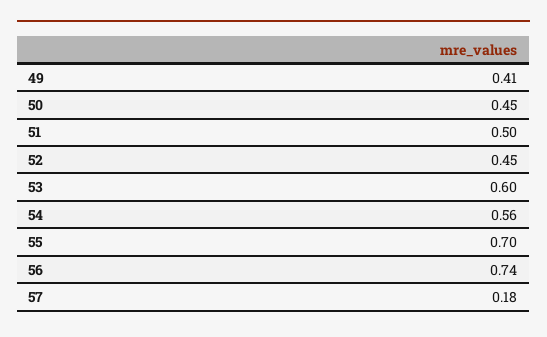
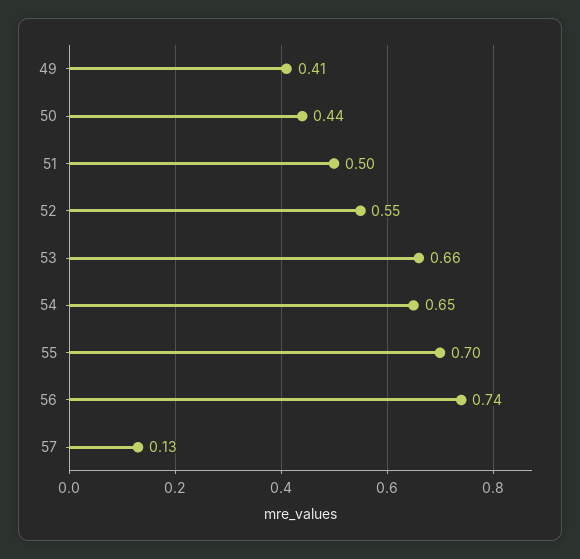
50: 0.45 -> 0.44
52: 0.45 -> 0.55
53: 0.6 -> 0.66
54: 0.56 -> 0.65
57: 0.18 -> 0.13

